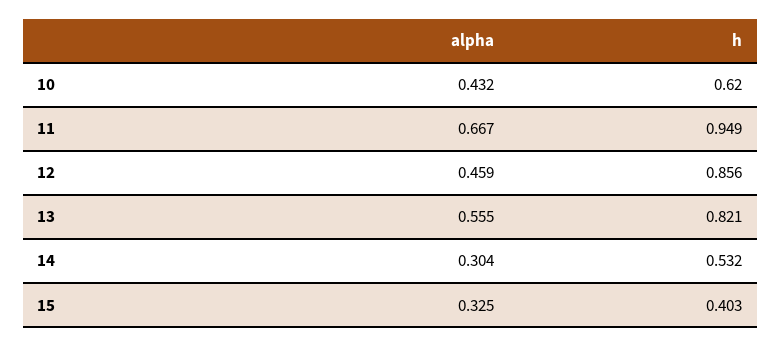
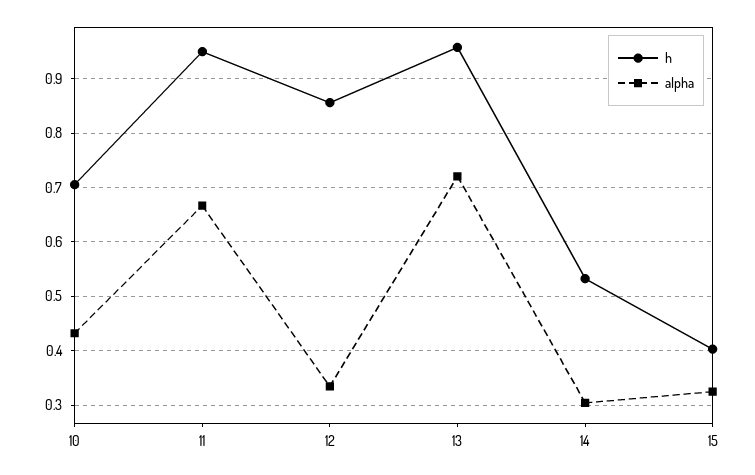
h, 10: 0.62 -> 0.7
alpha, 12: 0.459 -> 0.34
alpha, 13: 0.555 -> 0.72
h, 13: 0.821 -> 0.96

